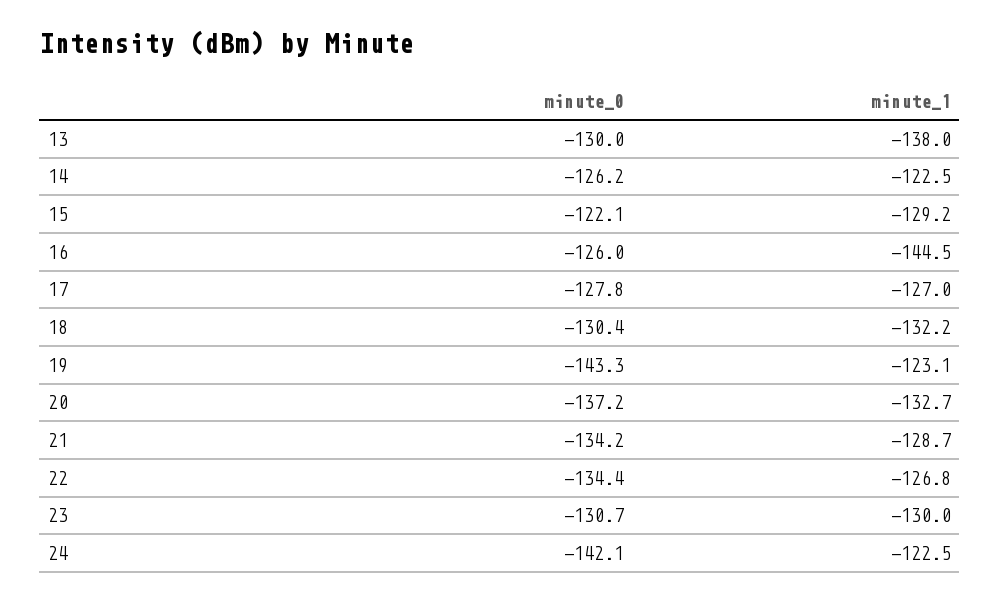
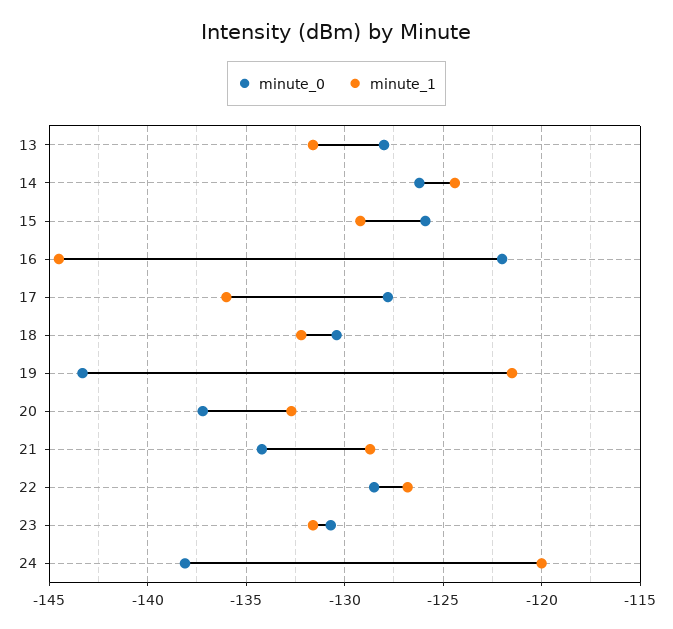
minute_0, 13: -130 -> -128
minute_1, 13: -138 -> -131.5
minute_1, 14: -122.5 -> -124.5
minute_0, 15: -122.1 -> -126
minute_0, 16: -126 -> -122
minute_1, 17: -127 -> -136
minute_1, 19: -123.1 -> -121.5
minute_0, 22: -134.4 -> -128.5
minute_1, 23: -130 -> -131.5
minute_0, 24: -142.1 -> -138
minute_1, 24: -122.5 -> -120

